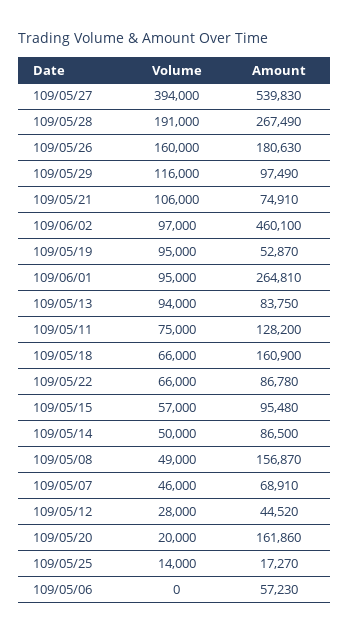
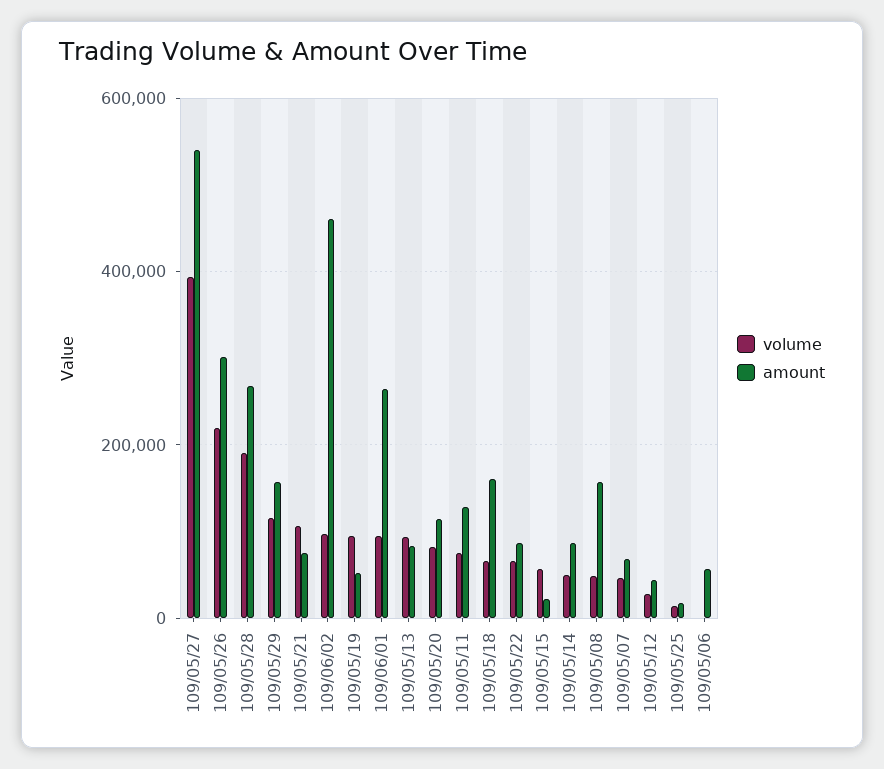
Volume, 109/05/26: 160000 -> 220000
Amount, 109/05/26: 180630 -> 300000
Amount, 109/05/29: 97490 -> 160000
Amount, 109/05/15: 95480 -> 20000
Volume, 109/05/20: 20000 -> 80000
Amount, 109/05/20: 161860 -> 120000

